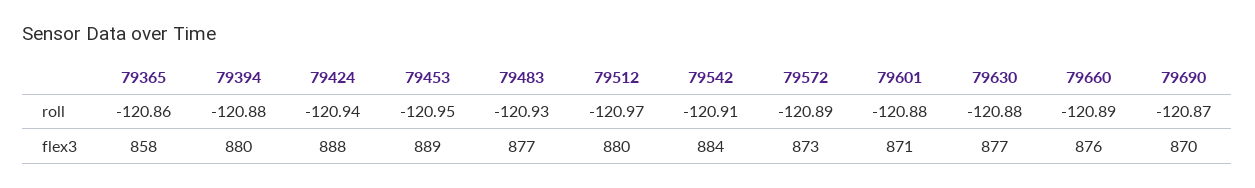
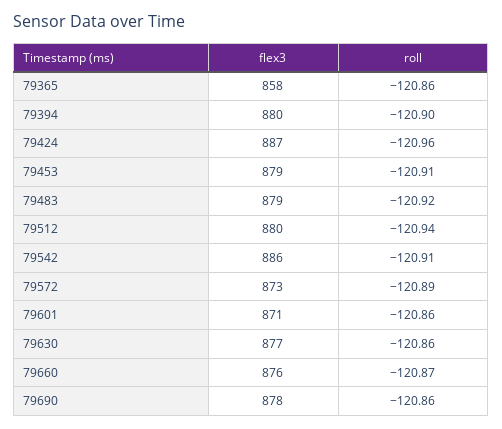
79394, roll: -120.88 -> -120.9
79424, roll: -120.94 -> -120.96
79453, roll: -120.95 -> -120.91
79483, roll: -120.93 -> -120.92
79512, roll: -120.97 -> -120.94
79601, roll: -120.88 -> -120.86
79630, roll: -120.88 -> -120.86
79660, roll: -120.89 -> -120.87
79690, roll: -120.87 -> -120.86
79424, flex3: 888 -> 887
79453, flex3: 889 -> 879
79483, flex3: 877 -> 879
79542, flex3: 884 -> 886
79690, flex3: 870 -> 878

